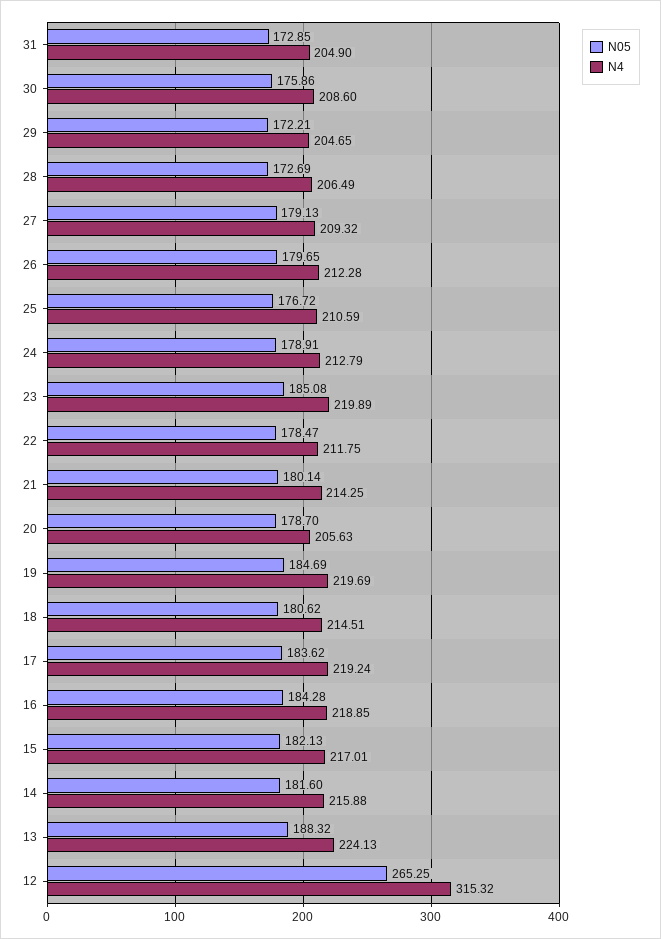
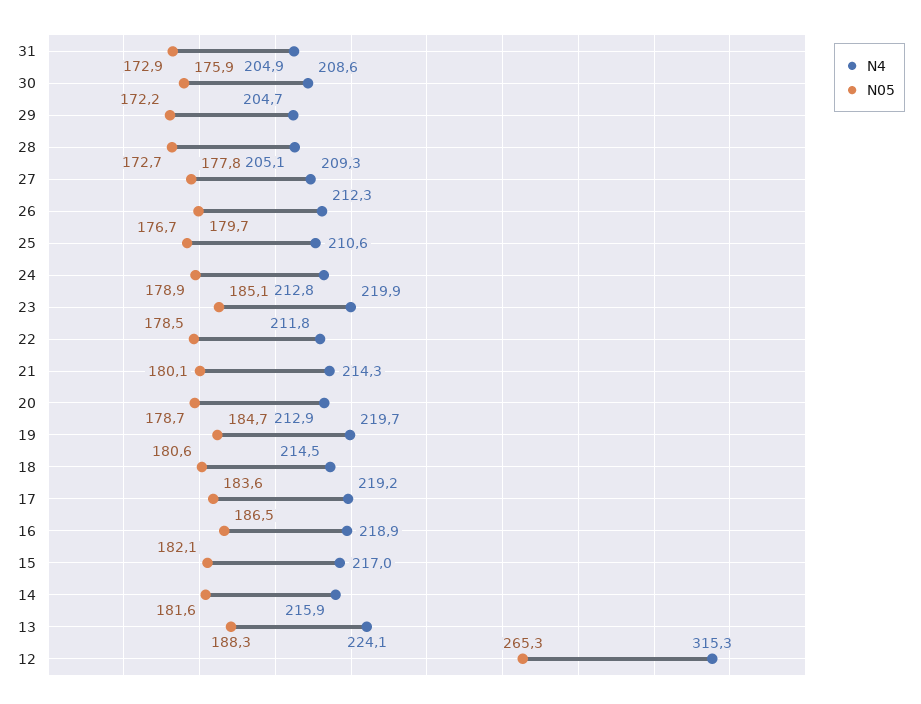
N4, 28: 206.49 -> 205.1
N05, 27: 179.13 -> 177.8
N4, 20: 205.63 -> 212.9
N05, 16: 184.28 -> 186.5

